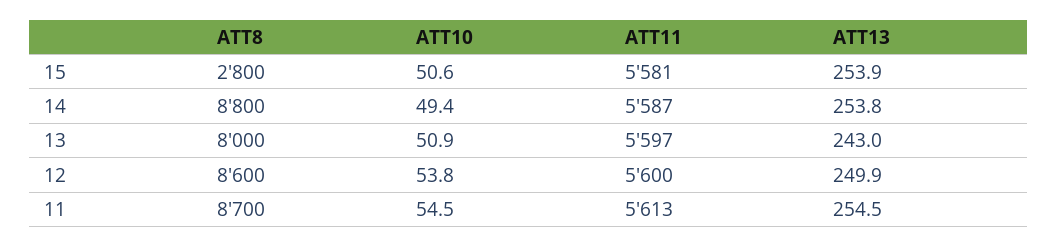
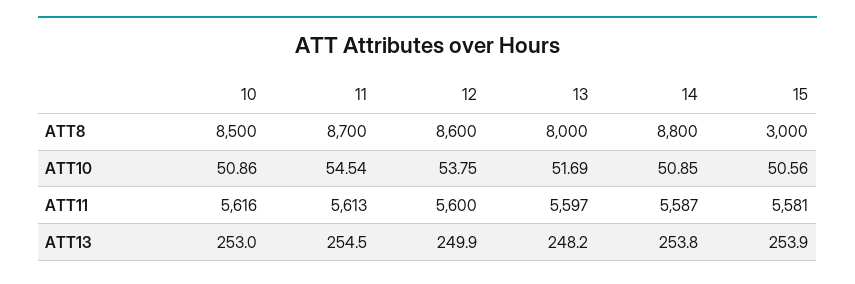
ATT8, 15: 2800 -> 3000
ATT10, 14: 49.4 -> 50.85
ATT10, 13: 50.9 -> 51.69
ATT13, 13: 243 -> 248.2
ATT8, 10: none -> 8500
ATT10, 10: none -> 50.86
ATT11, 10: none -> 5616
ATT13, 10: none -> 253

